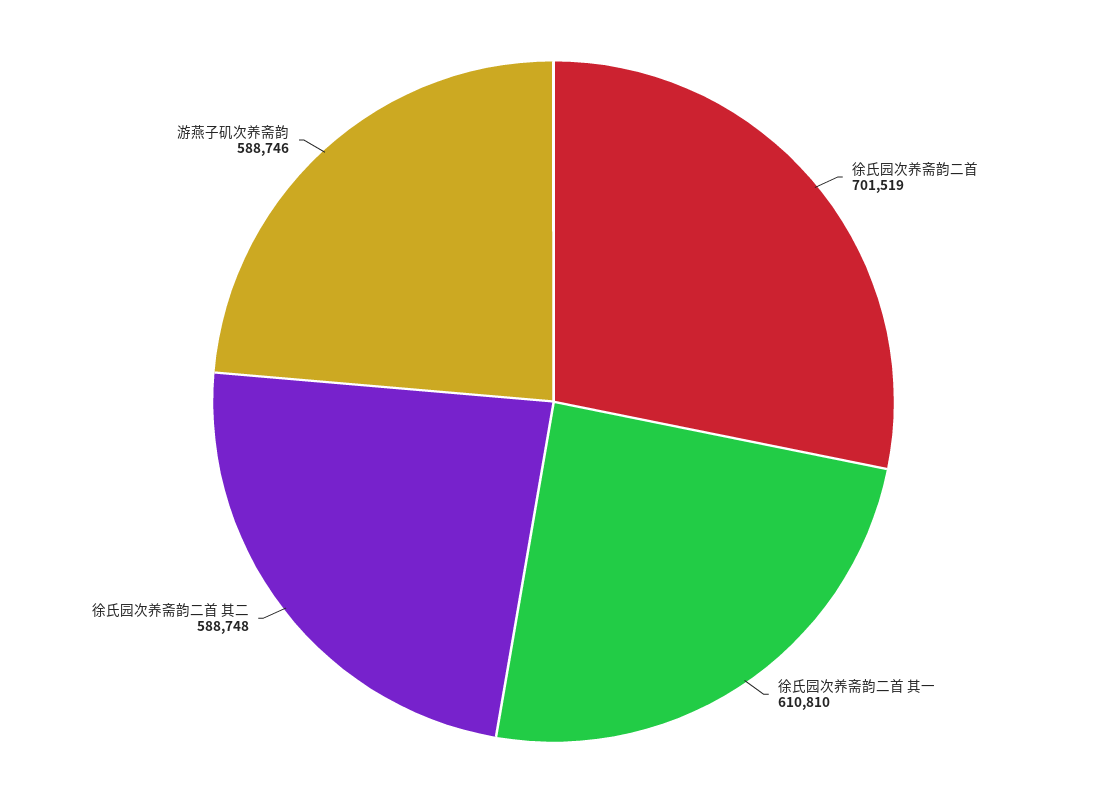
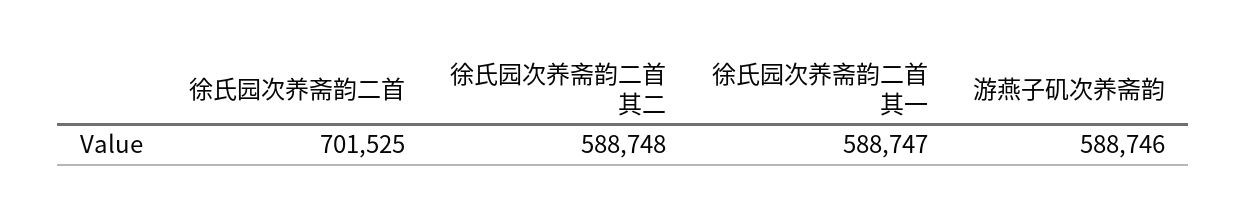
徐氏园次养斋韵二首: 701519 -> 701525
徐氏园次养斋韵二首 其一: 610810 -> 588747

